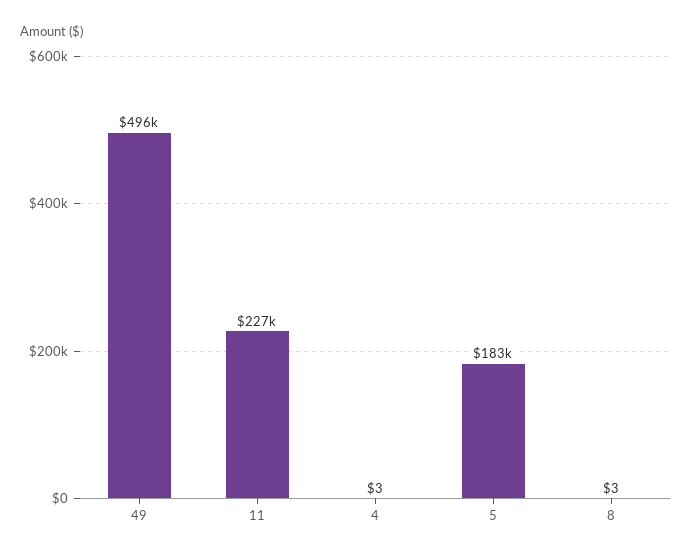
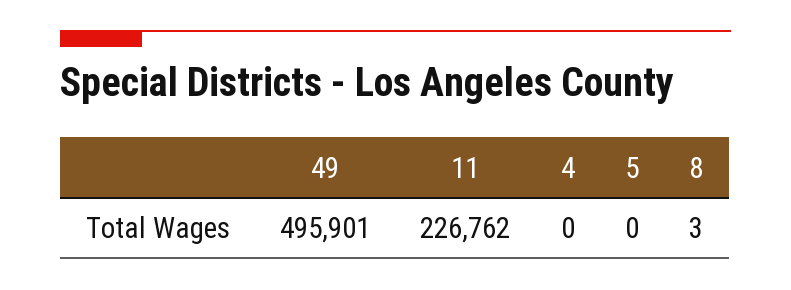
4: 3 -> 0
5: 183000 -> 0

